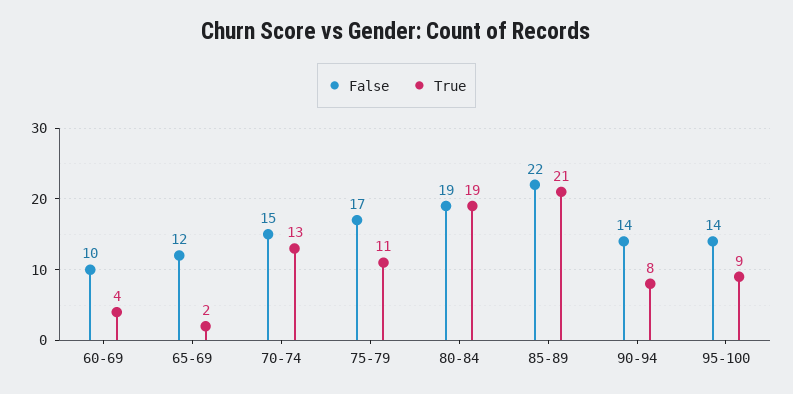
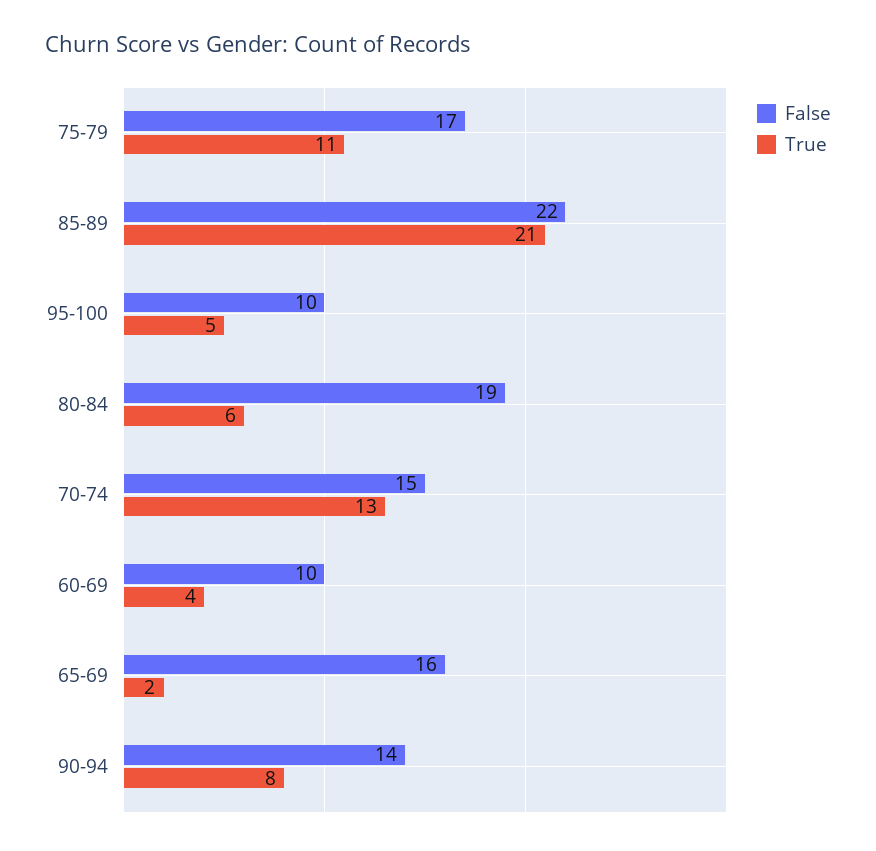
False, 65-69: 12 -> 16
True, 80-84: 19 -> 6
False, 95-100: 14 -> 10
True, 95-100: 9 -> 5

